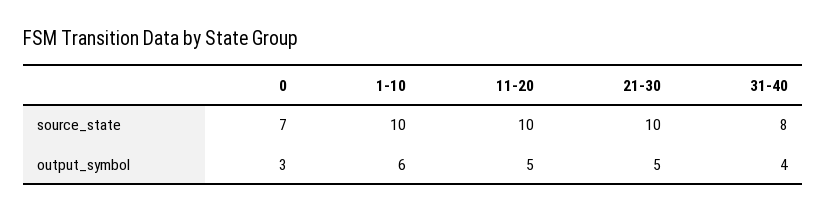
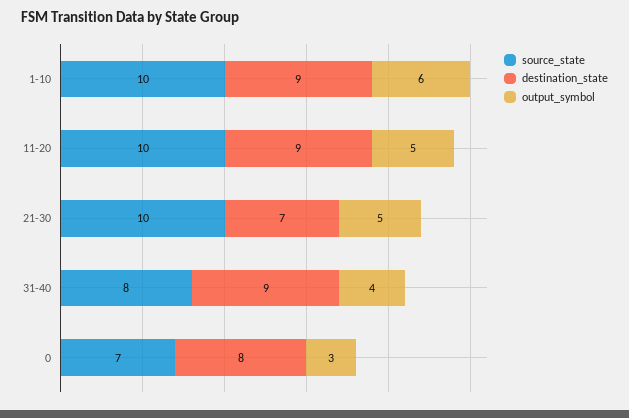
destination_state, 1-10: none -> 9
destination_state, 11-20: none -> 9
destination_state, 21-30: none -> 7
destination_state, 31-40: none -> 9
destination_state, 0: none -> 8

